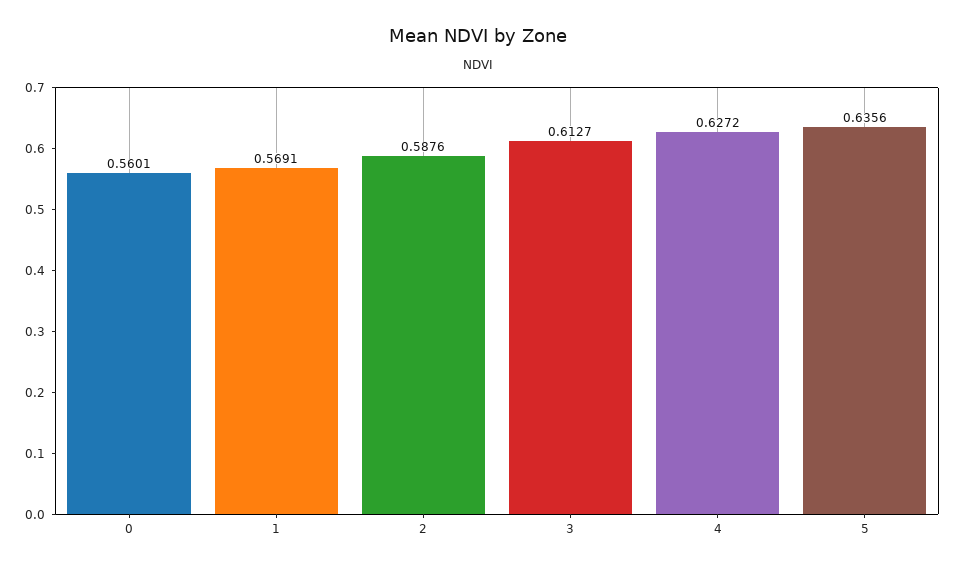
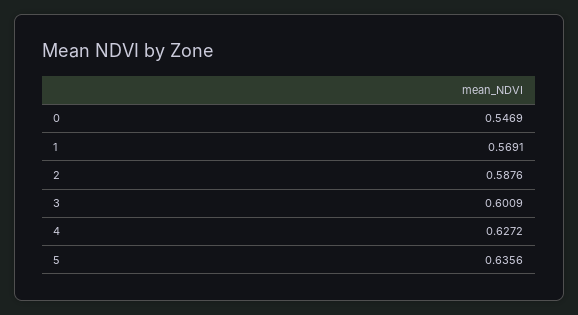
0: 0.5601 -> 0.5469
3: 0.6127 -> 0.6009

